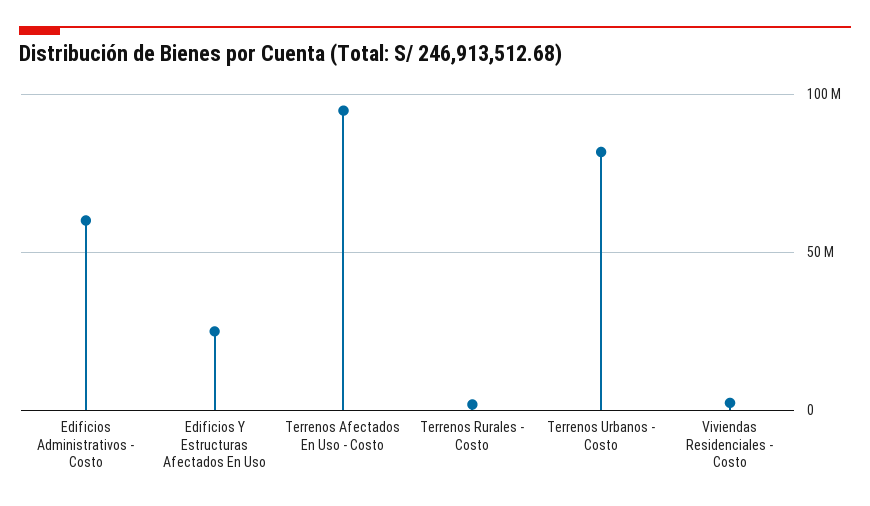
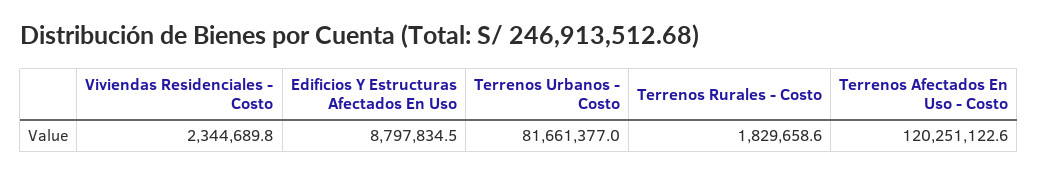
Edificios Administrativos - Costo: 60000000 -> none
Edificios Y Estructuras Afectados En Uso: 25000000 -> 8797834.5
Terrenos Afectados En Uso - Costo: 95000000 -> 120251122.6

